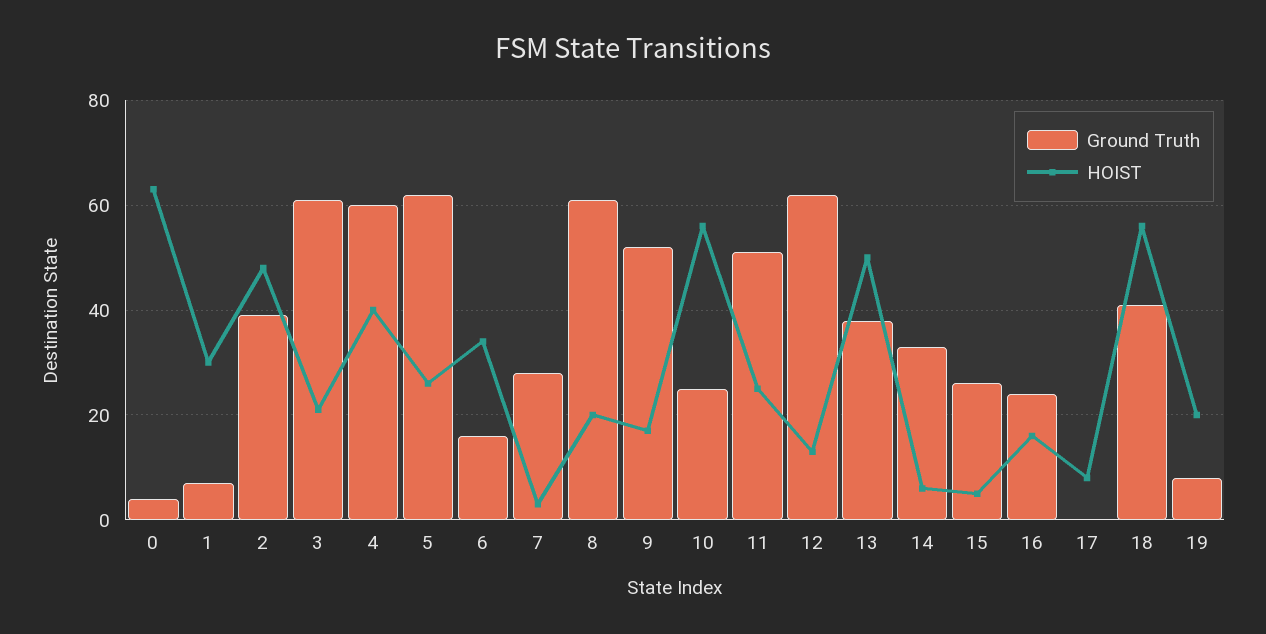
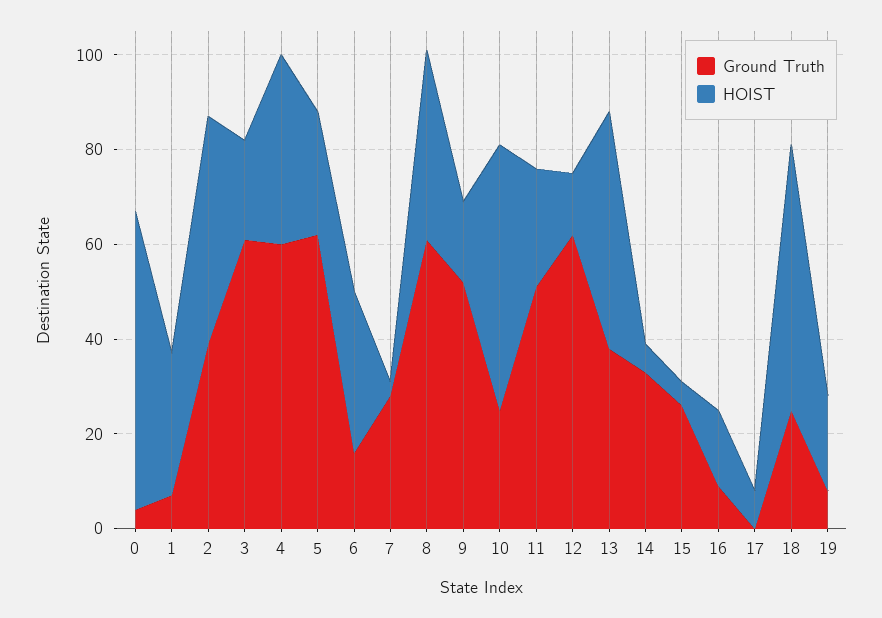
HOIST, 8: 20 -> 40
Ground Truth, 16: 25 -> 10
Ground Truth, 18: 40 -> 25

